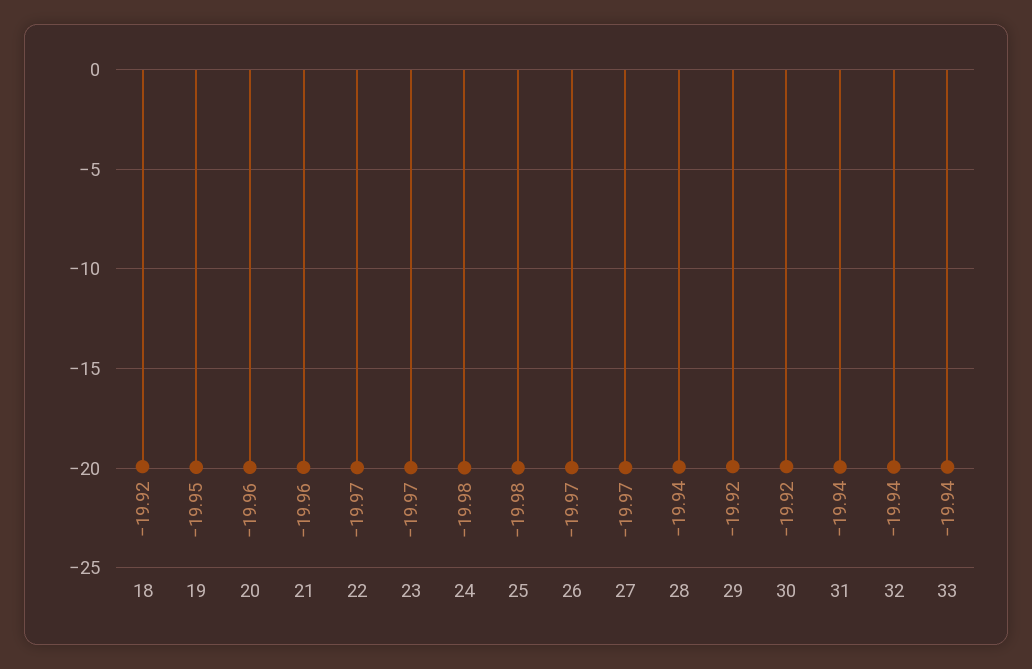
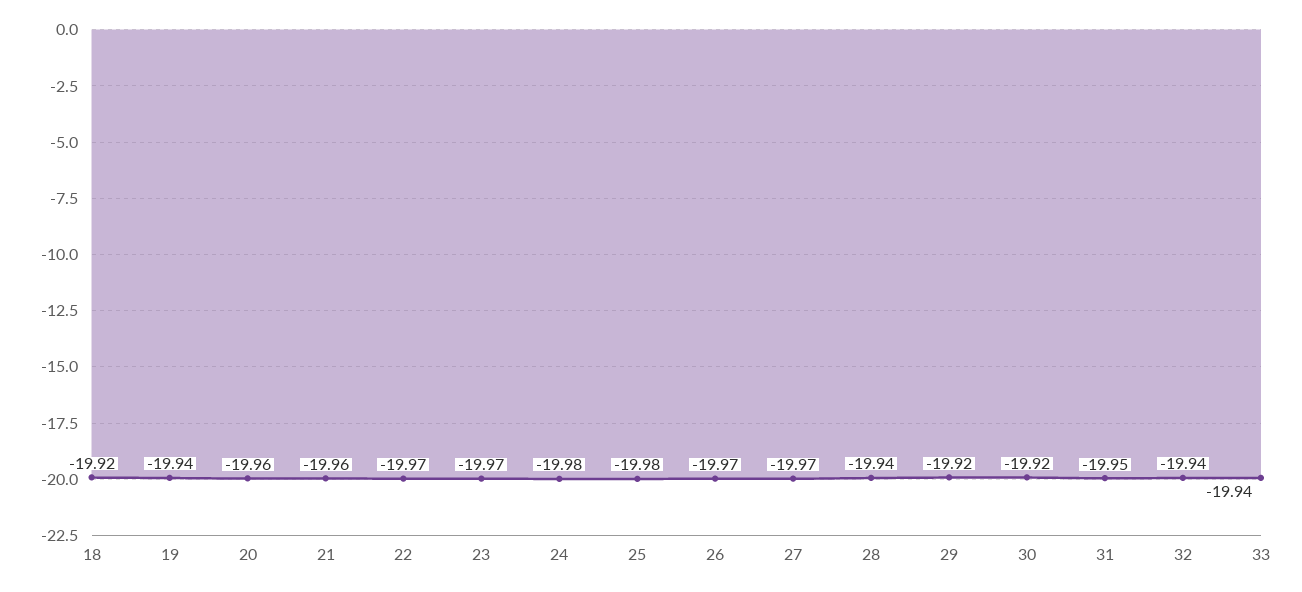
19: -19.95 -> -19.94
31: -19.94 -> -19.95

